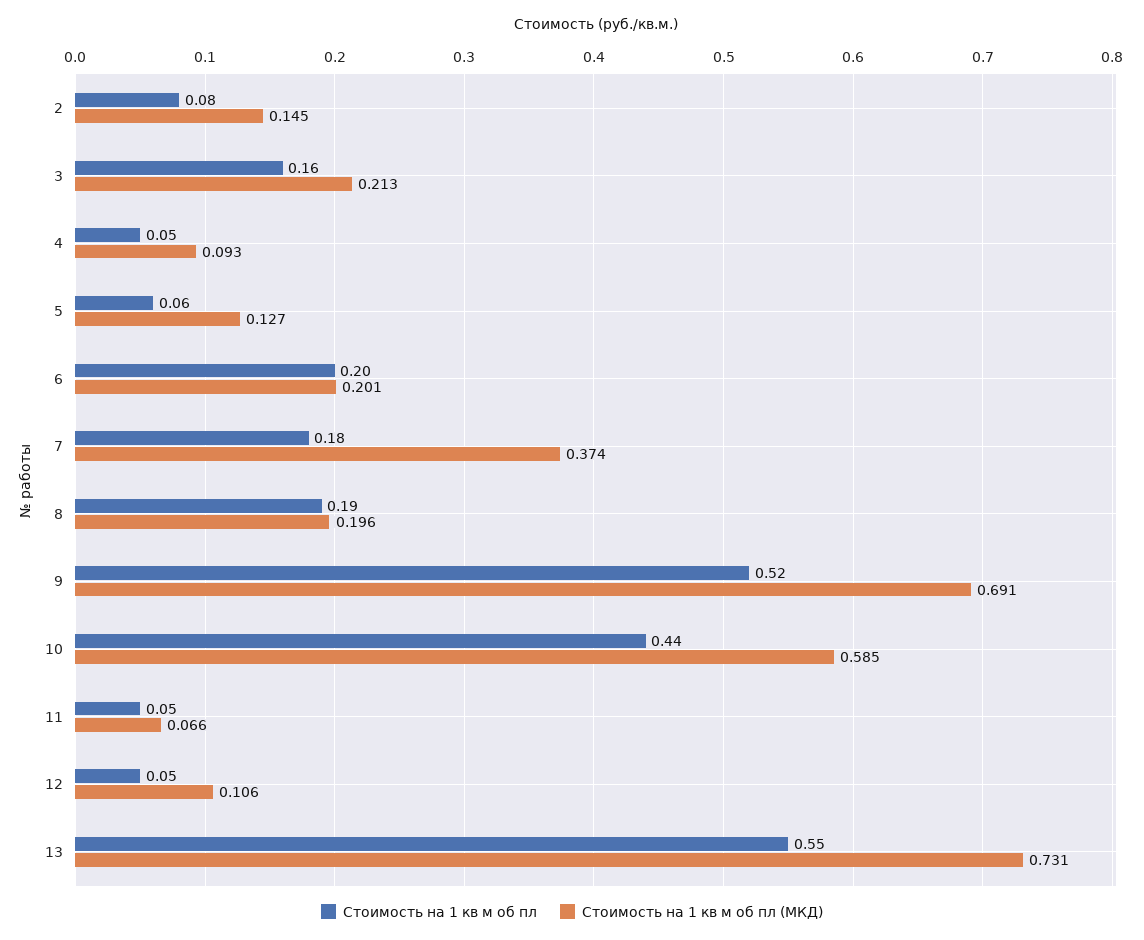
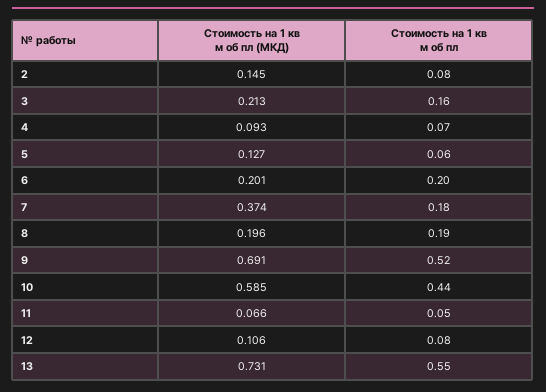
Стоимость на 1 кв м об пл, 4: 0.05 -> 0.07
Стоимость на 1 кв м об пл, 12: 0.05 -> 0.08

